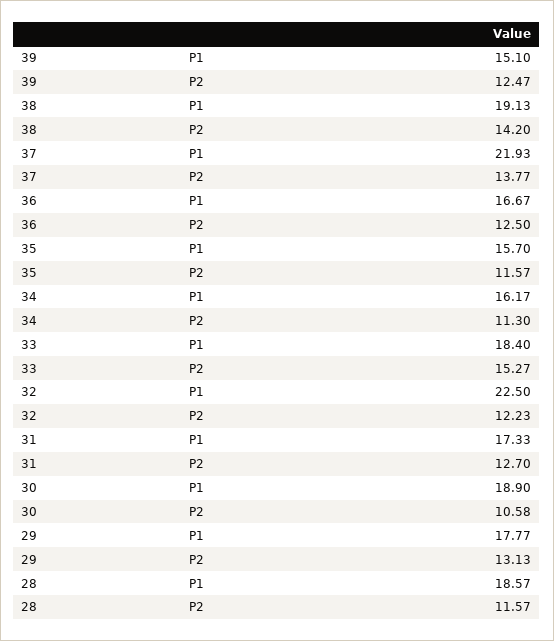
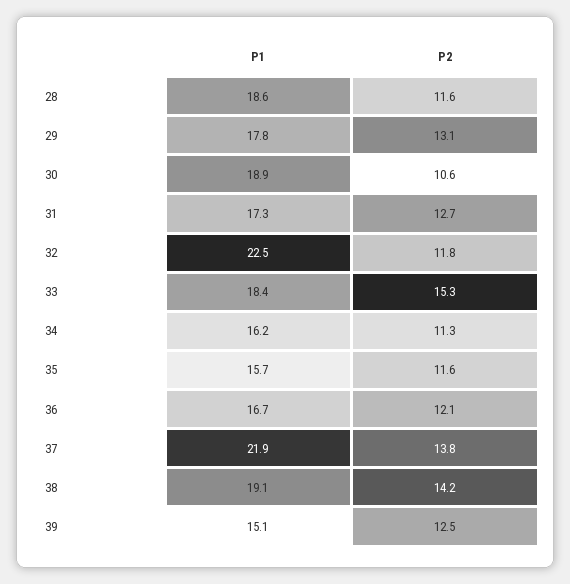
36, P2: 12.5 -> 12.1
32, P2: 12.23 -> 11.8

